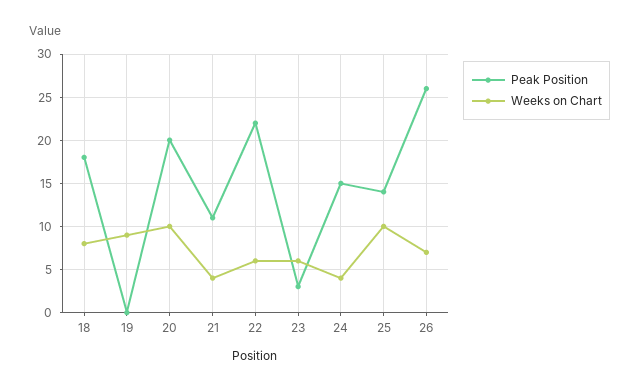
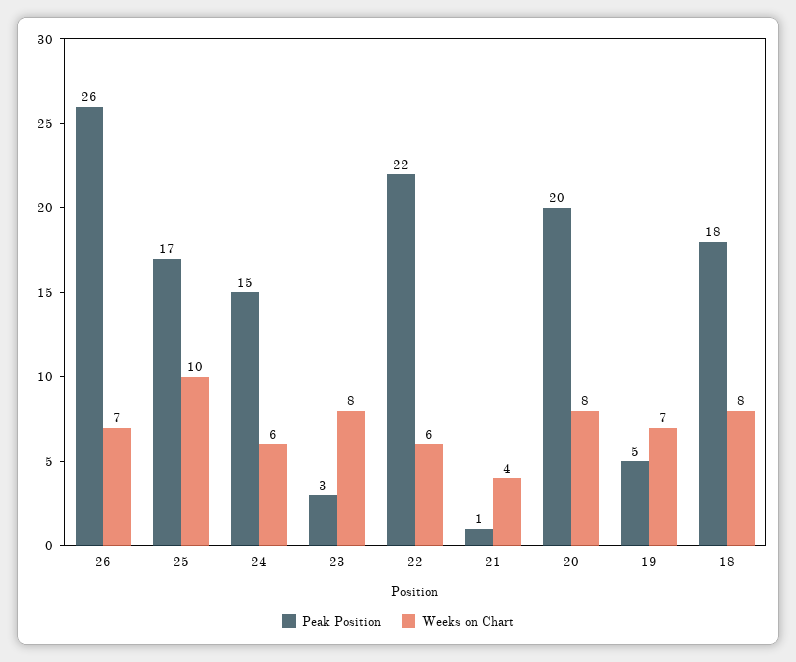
Peak Position, 19: 0 -> 5
Weeks on Chart, 19: 9 -> 7
Weeks on Chart, 20: 10 -> 8
Peak Position, 21: 11 -> 1
Weeks on Chart, 23: 6 -> 8
Weeks on Chart, 24: 4 -> 6
Peak Position, 25: 14 -> 17

